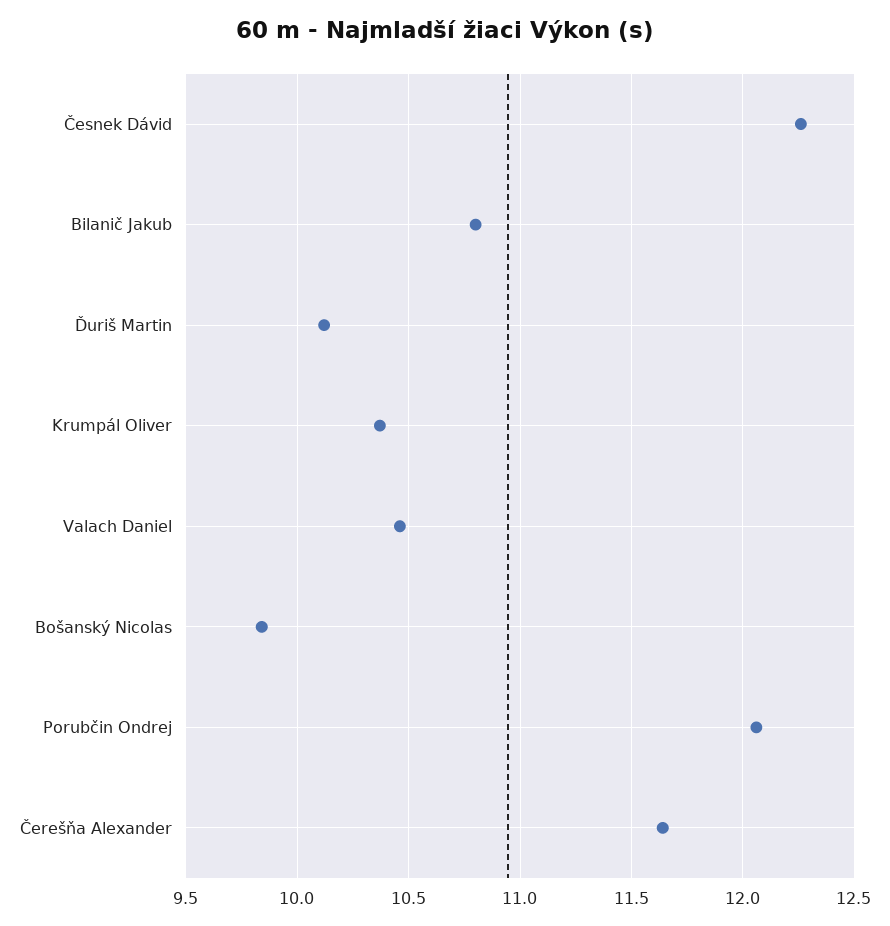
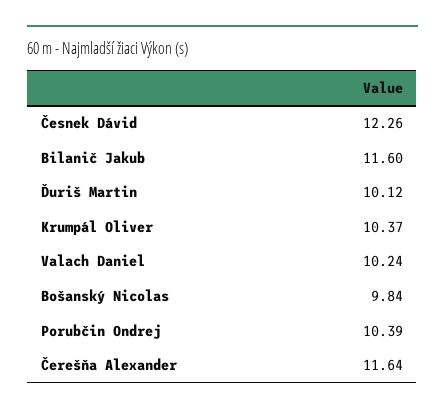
Bilanič Jakub: 10.8 -> 11.6
Valach Daniel: 10.45 -> 10.24
Porubčin Ondrej: 12.05 -> 10.39

